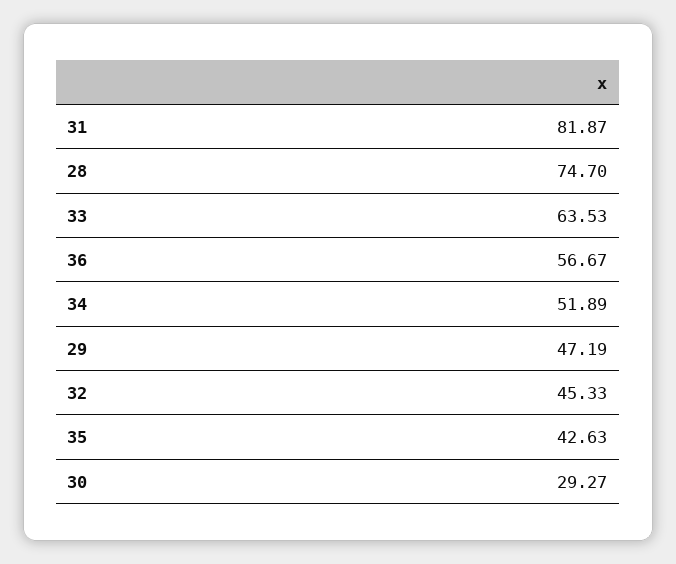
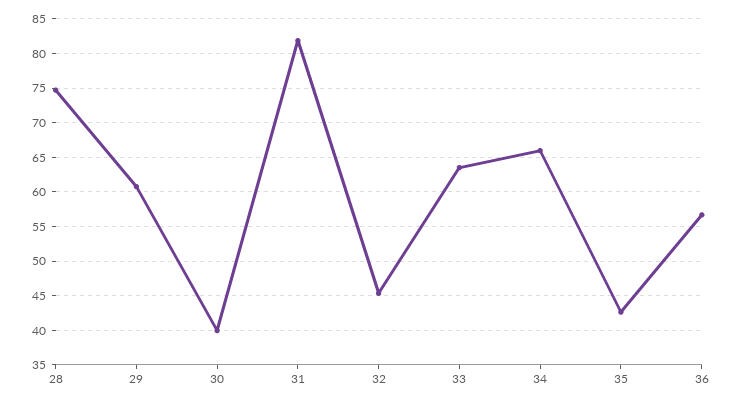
34: 51.89 -> 66
29: 47.19 -> 61
30: 29.27 -> 40

